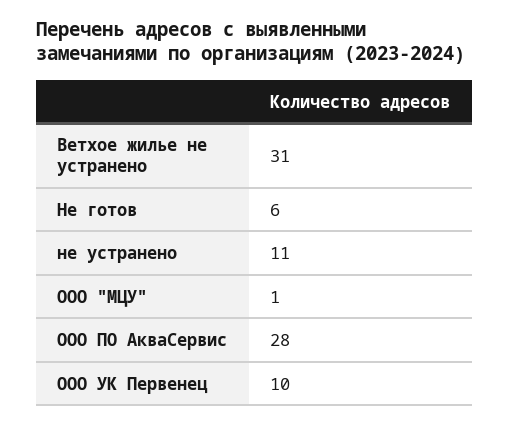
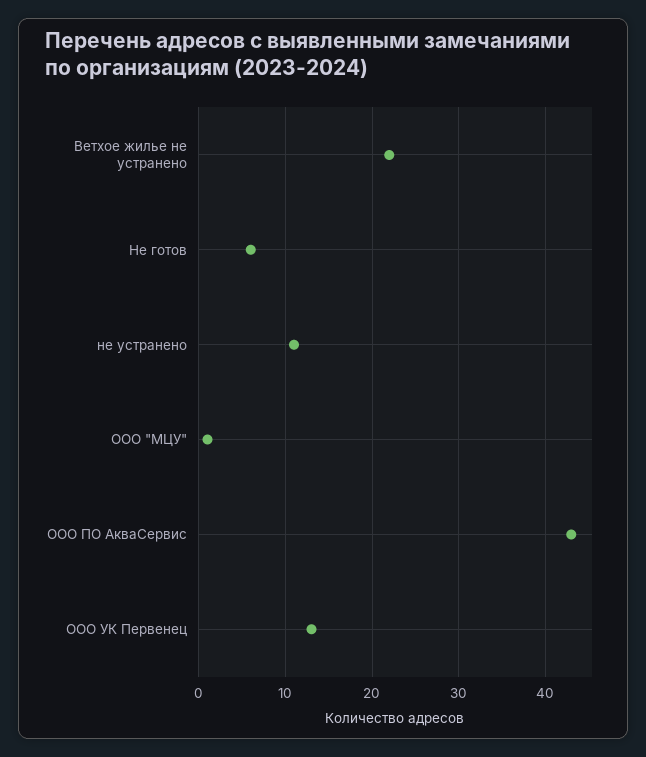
Ветхое жилье не устранено: 31 -> 22
ООО ПО АкваСервис: 28 -> 43
ООО УК Первенец: 10 -> 13

